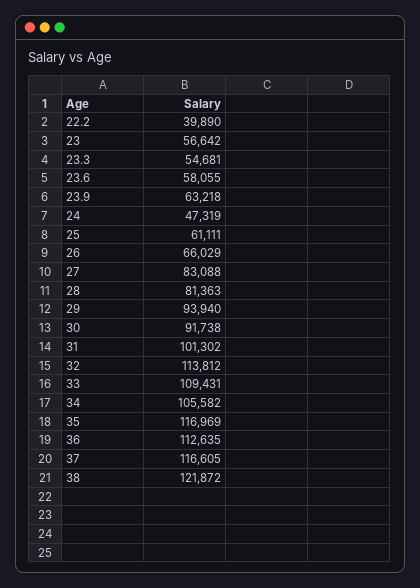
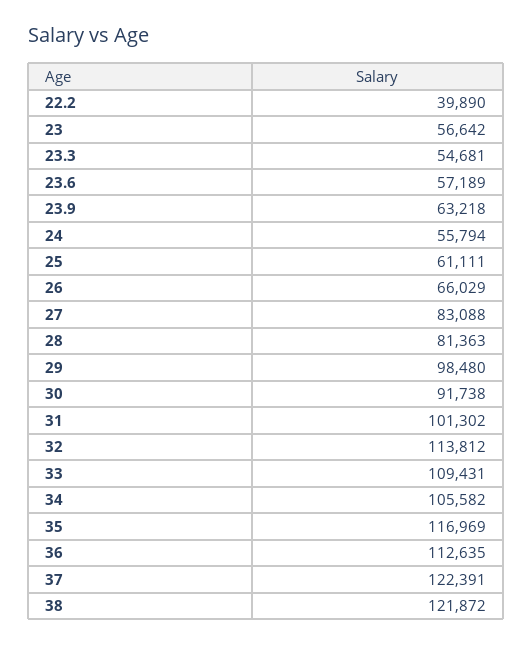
23.6: 58055 -> 57189
24: 47319 -> 55794
29: 93940 -> 98480
37: 116605 -> 122391

